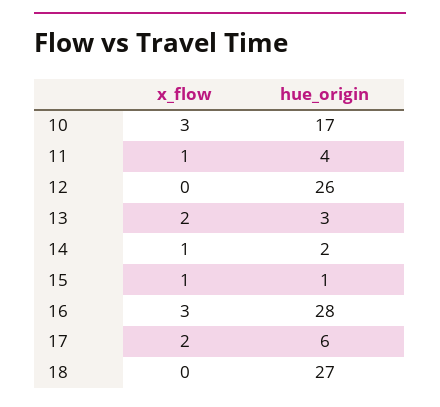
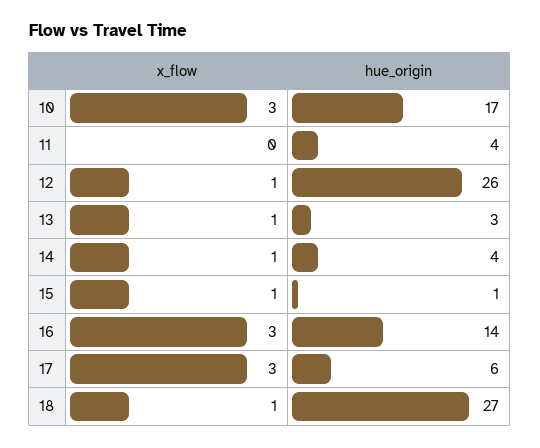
x_flow, 11: 1 -> 0
x_flow, 12: 0 -> 1
x_flow, 13: 2 -> 1
hue_origin, 14: 2 -> 4
hue_origin, 16: 28 -> 14
x_flow, 17: 2 -> 3
x_flow, 18: 0 -> 1

